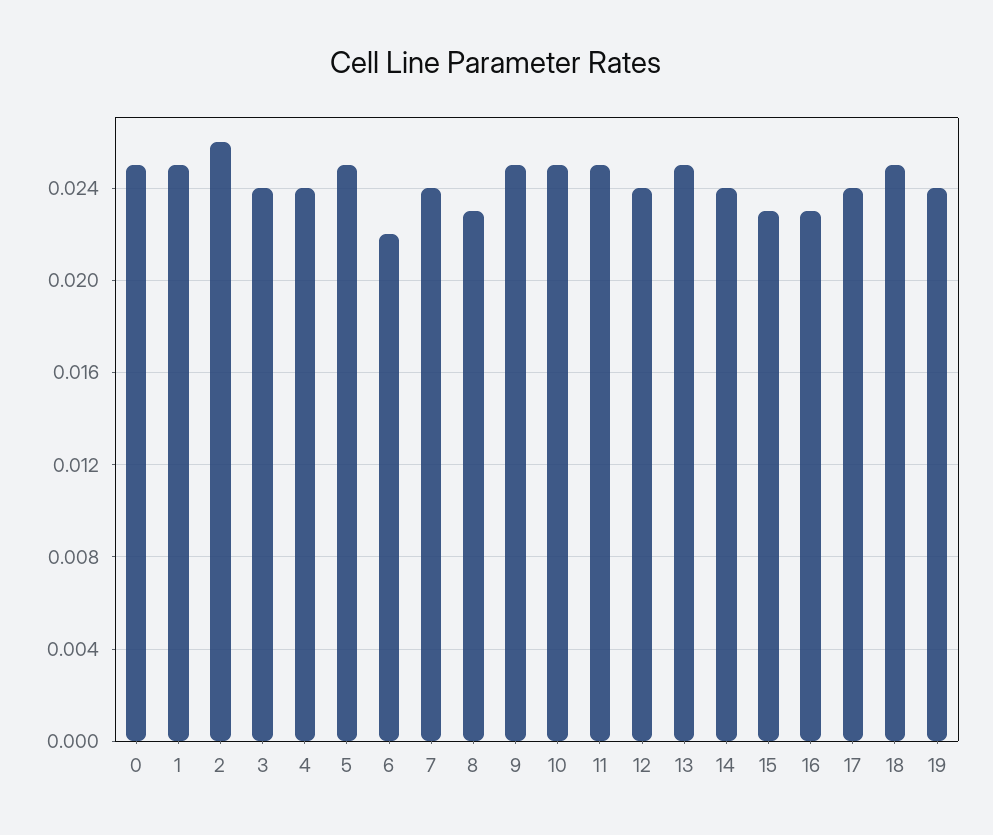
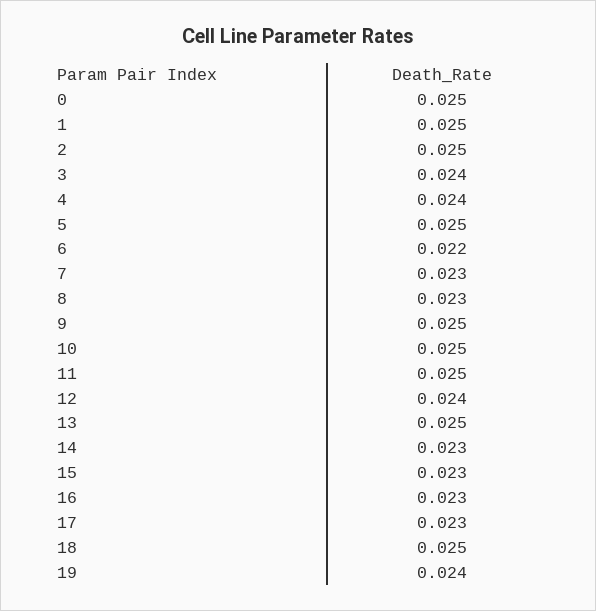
2: 0.026 -> 0.025
7: 0.024 -> 0.023
14: 0.024 -> 0.023
17: 0.024 -> 0.023

